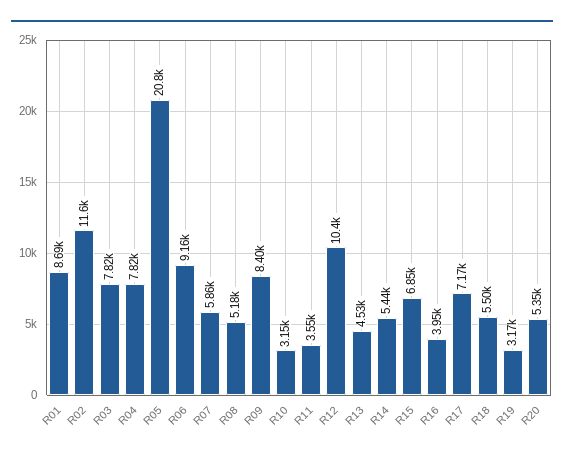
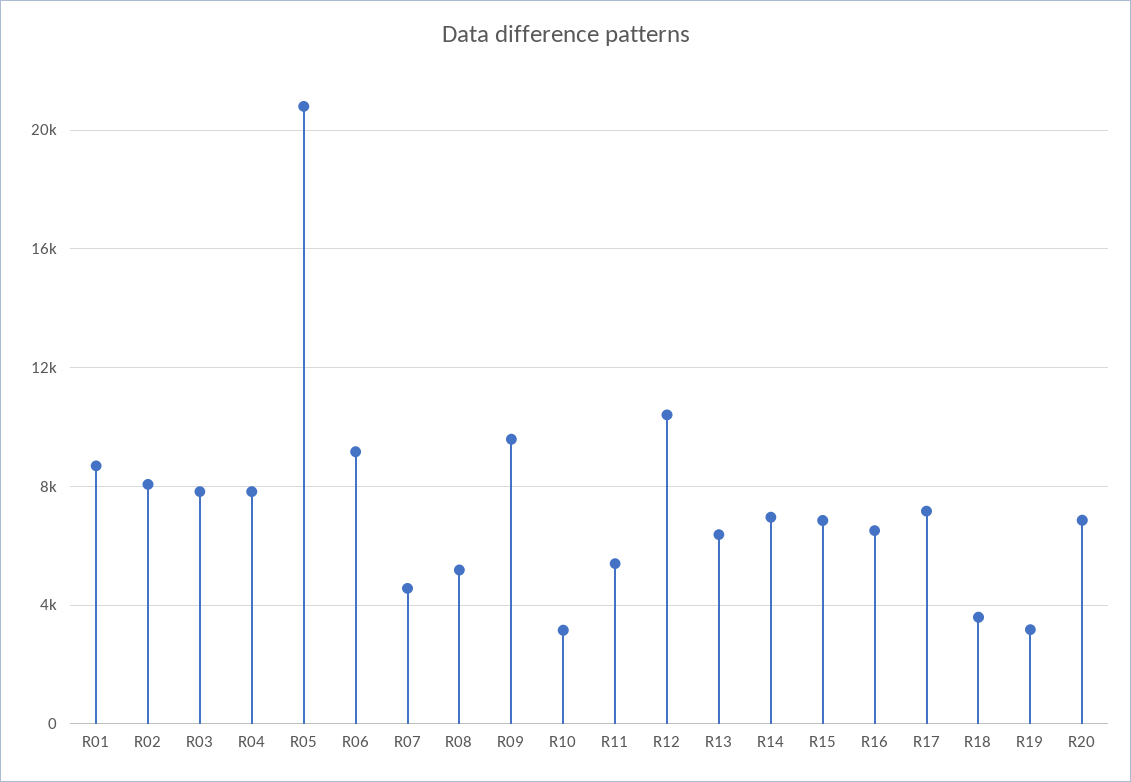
R02: 11600 -> 8000
R07: 5860 -> 4500
R09: 8400 -> 9500
R11: 3550 -> 5500
R13: 4530 -> 6500
R14: 5440 -> 7000
R16: 3950 -> 6500
R18: 5500 -> 3500
R20: 5350 -> 7000

